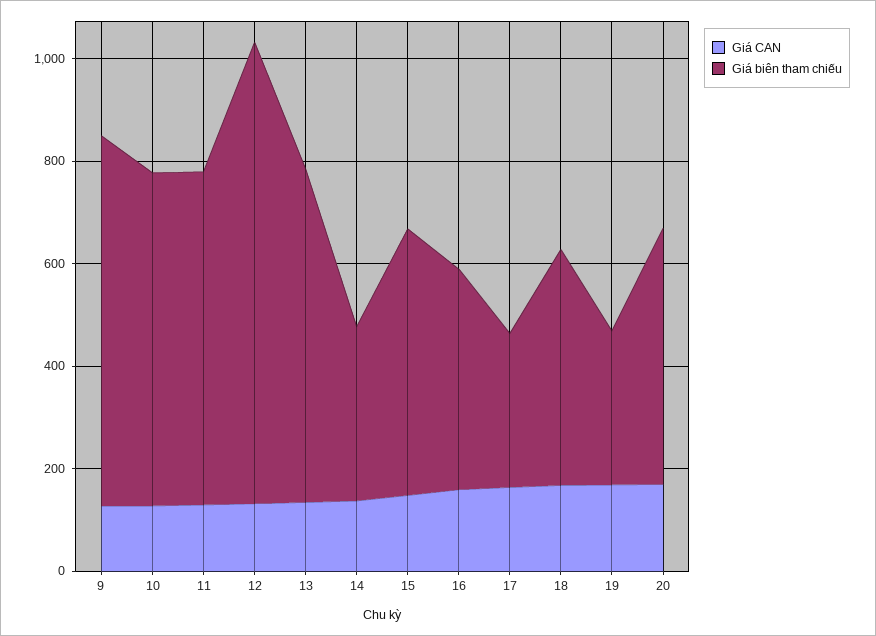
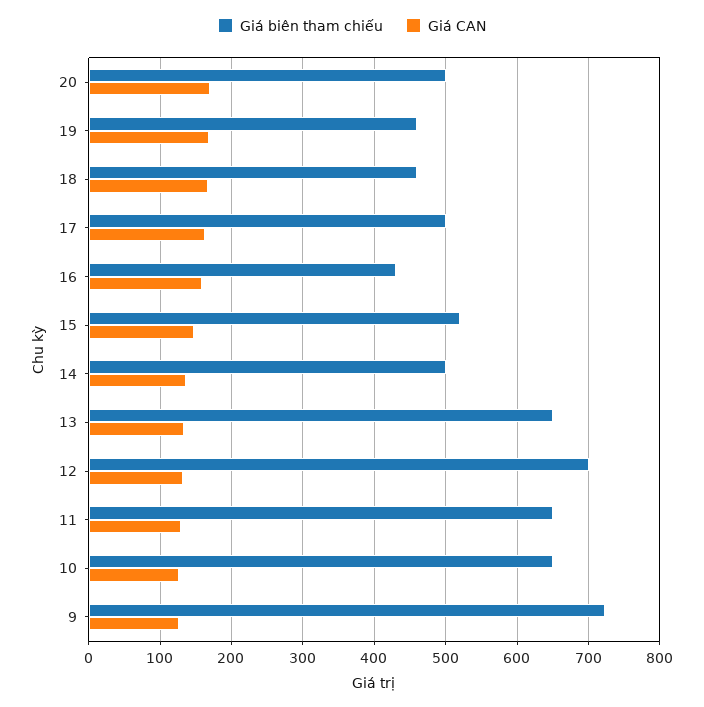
Giá biên tham chiếu, 12: 900 -> 700
Giá biên tham chiếu, 14: 350 -> 500
Giá biên tham chiếu, 17: 300 -> 500
Giá biên tham chiếu, 19: 300 -> 460

